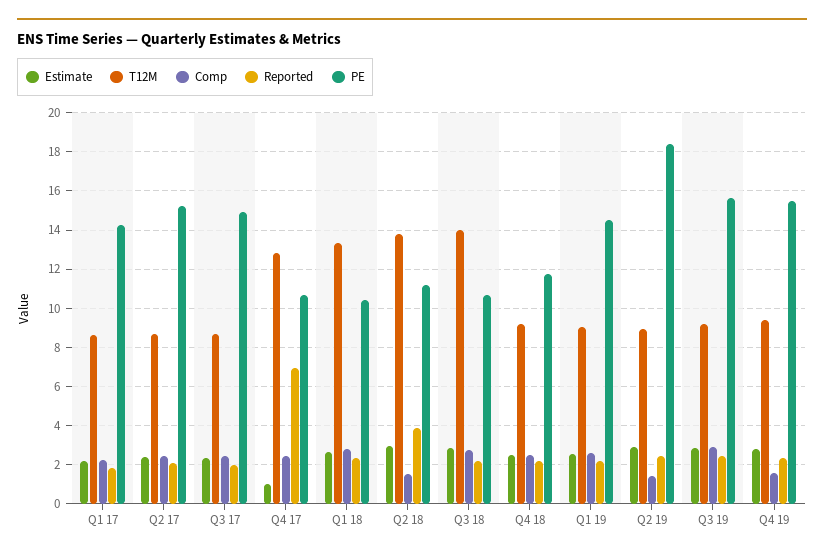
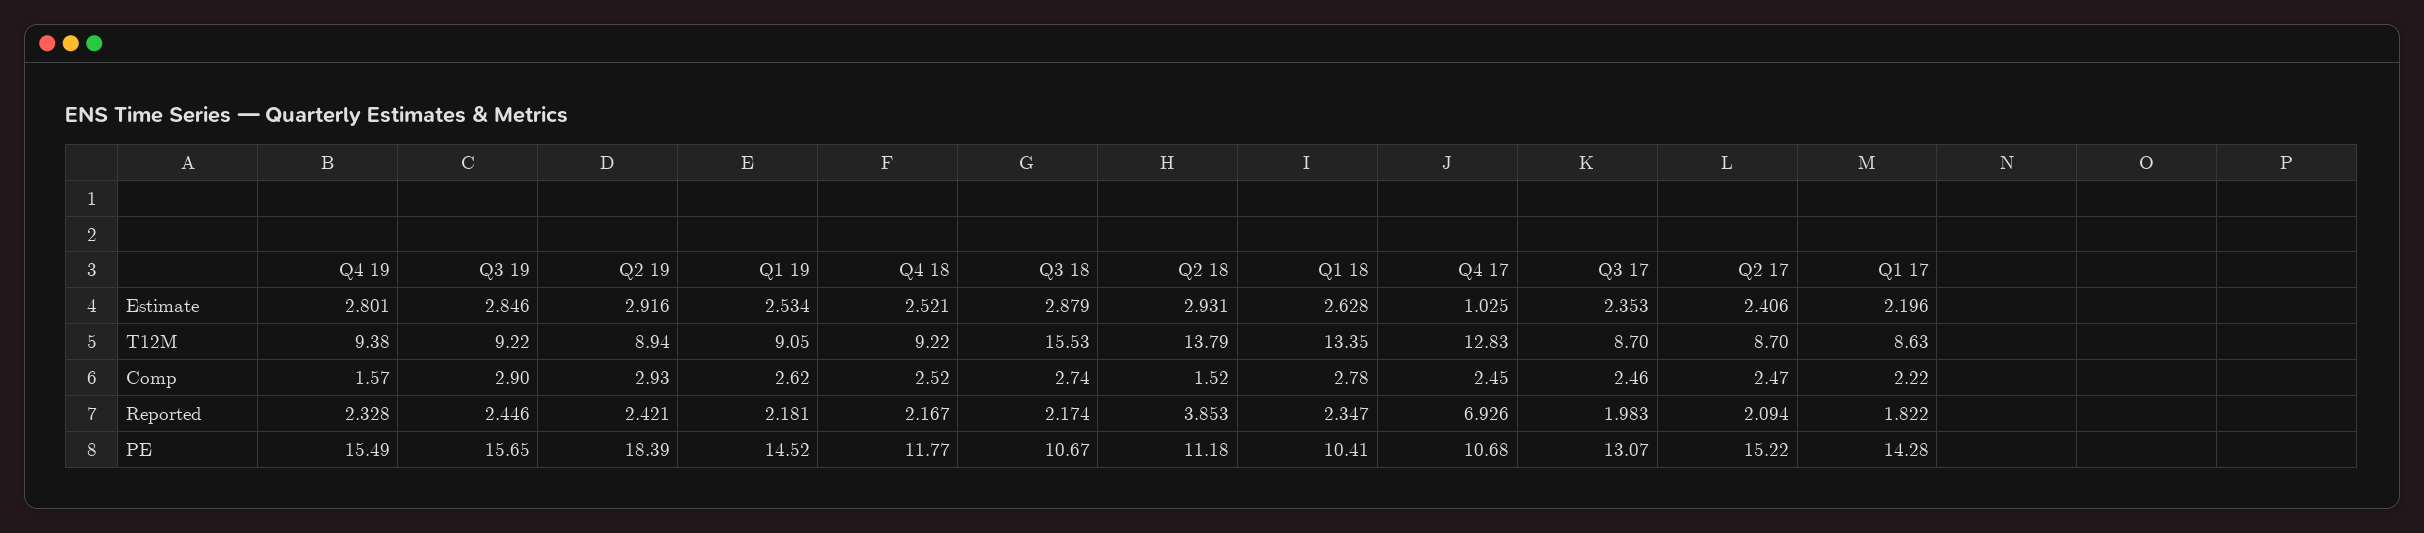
PE, Q3 17: 15 -> 13.07
T12M, Q3 18: 14 -> 15.53
Comp, Q2 19: 1.5 -> 2.93

